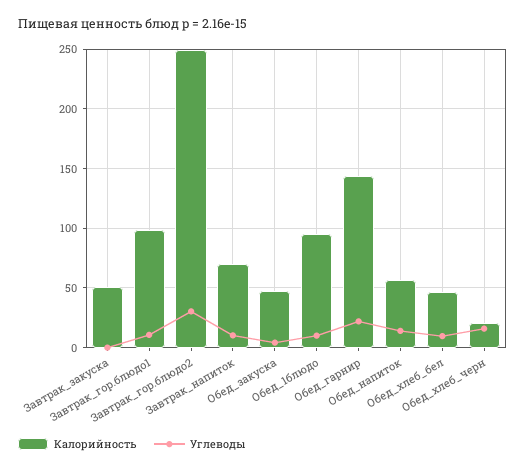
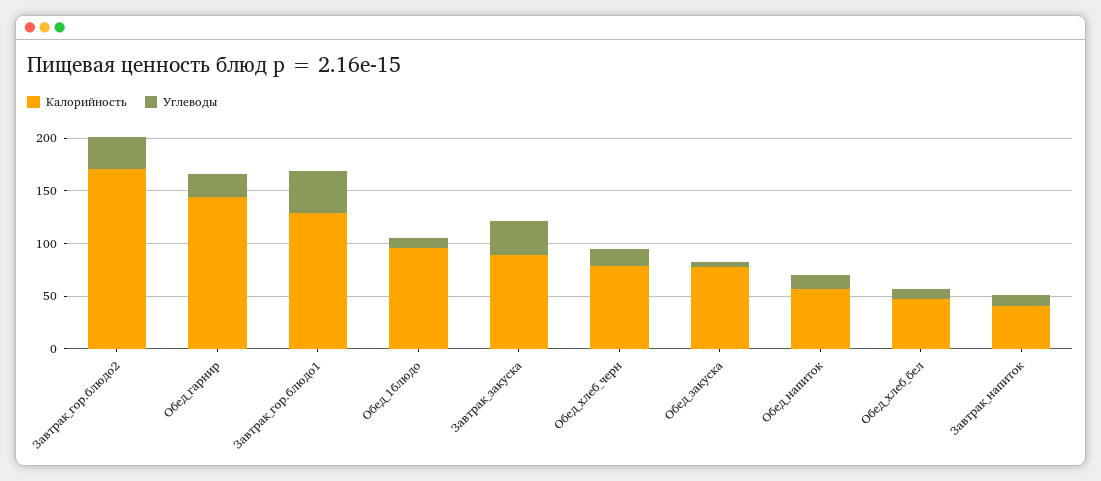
Калорийность, Завтрак_закуска: 50 -> 90
Углеводы, Завтрак_закуска: 0 -> 30
Калорийность, Завтрак_гор.блюдо1: 100 -> 130
Углеводы, Завтрак_гор.блюдо1: 10 -> 40
Калорийность, Завтрак_гор.блюдо2: 250 -> 170
Калорийность, Завтрак_напиток: 70 -> 40
Калорийность, Обед_закуска: 50 -> 80
Калорийность, Обед_хлеб_черн: 20 -> 80

